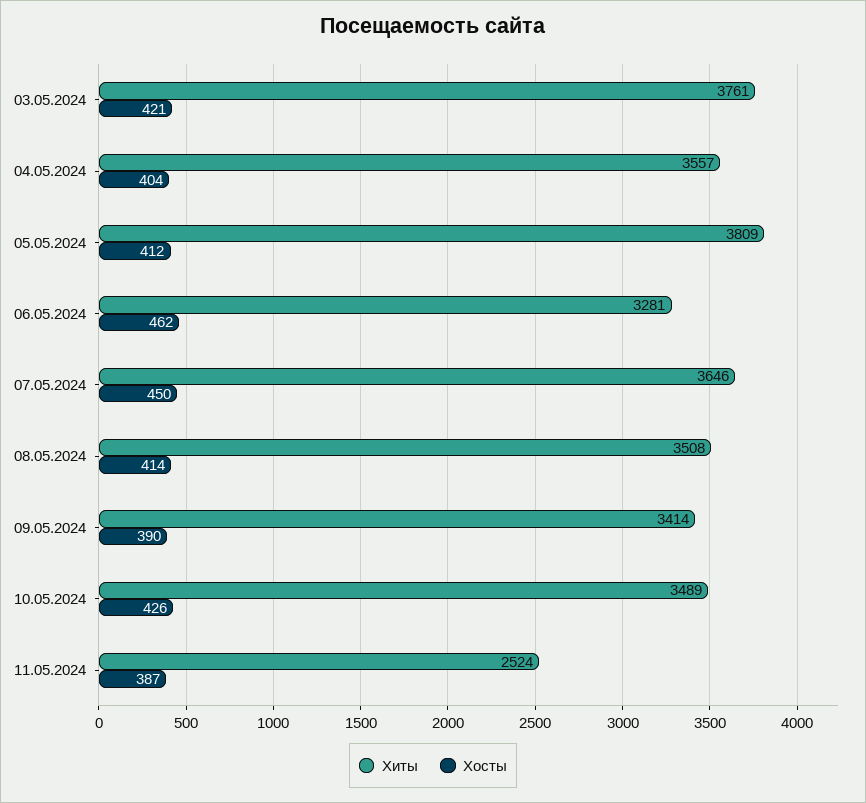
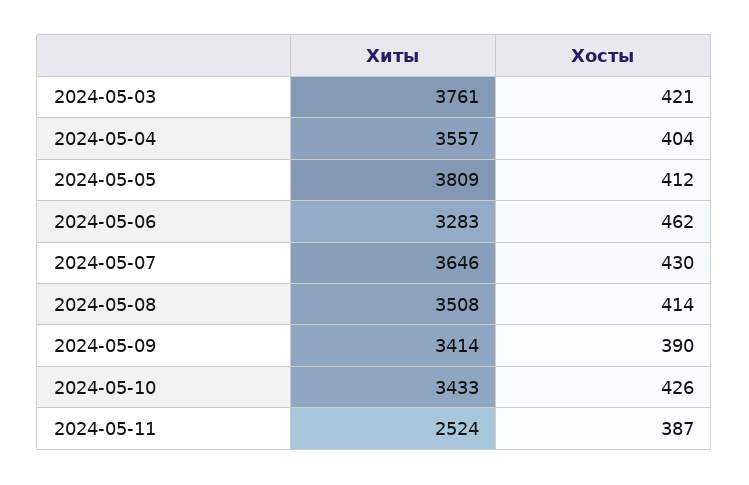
Хиты, 06.05.2024: 3281 -> 3283
Хосты, 07.05.2024: 450 -> 430
Хиты, 10.05.2024: 3489 -> 3433

